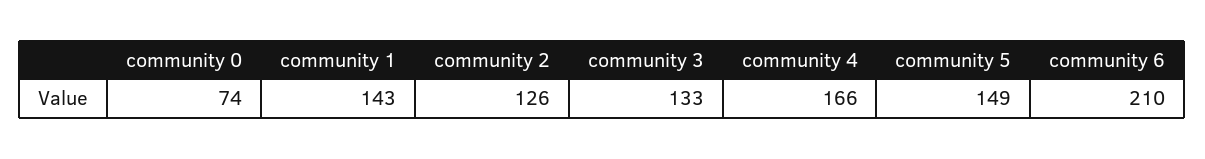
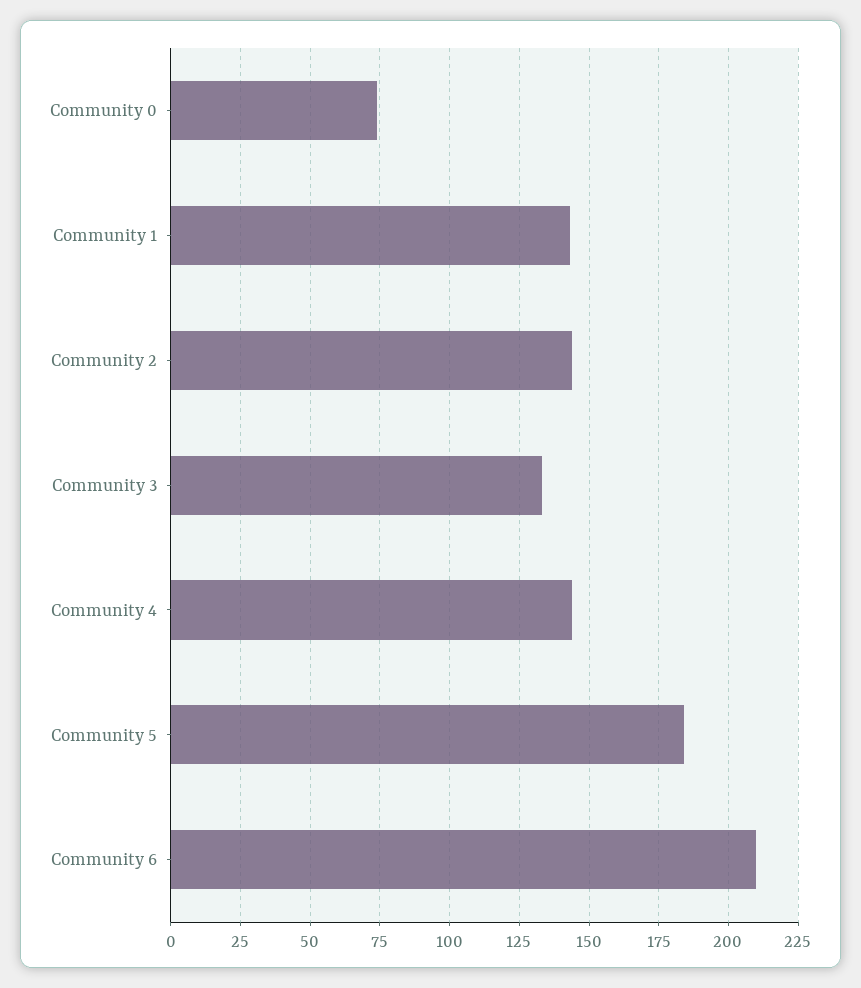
community 2: 126 -> 145
community 4: 166 -> 145
community 5: 149 -> 185

